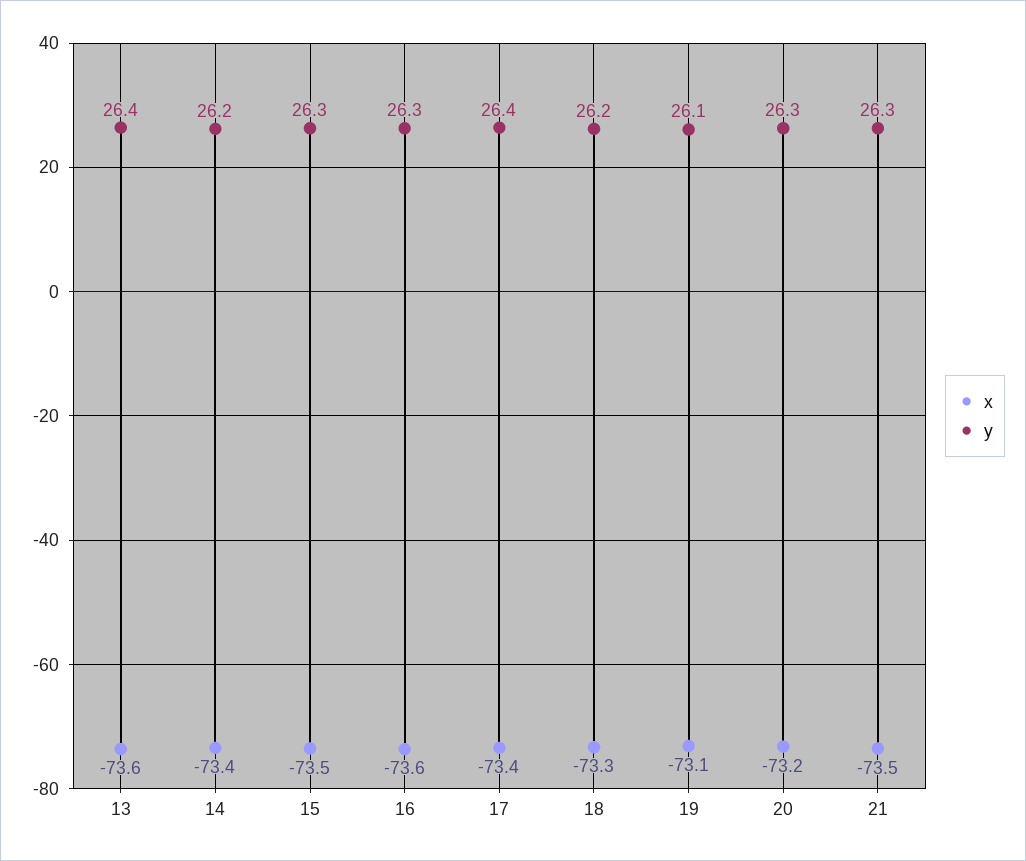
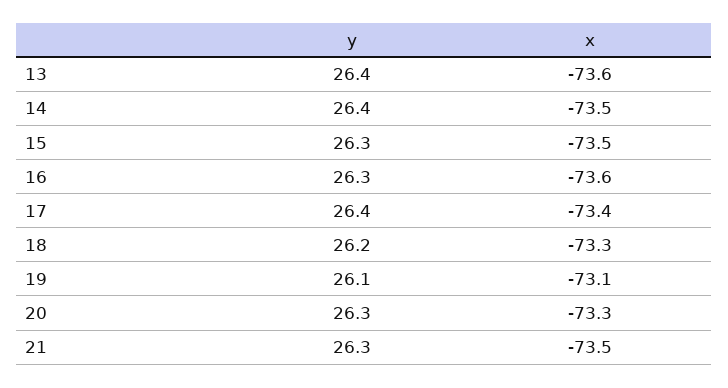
x, 14: -73.4 -> -73.5
y, 14: 26.2 -> 26.4
x, 20: -73.2 -> -73.3

